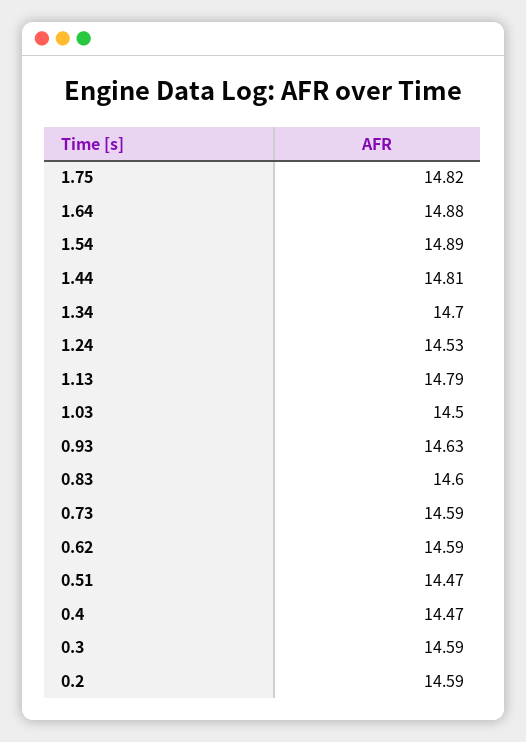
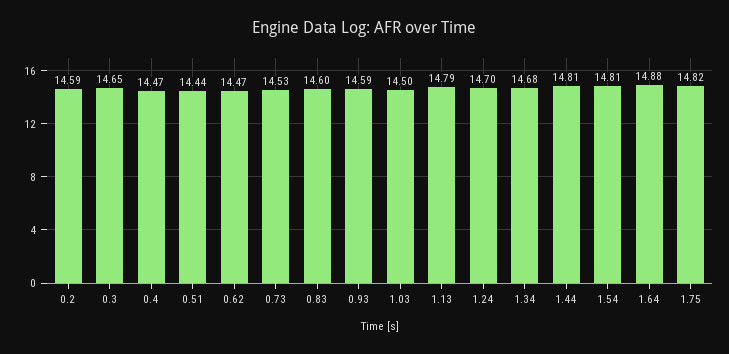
1.54: 14.89 -> 14.81
1.34: 14.7 -> 14.68
1.24: 14.53 -> 14.7
0.93: 14.63 -> 14.59
0.73: 14.59 -> 14.53
0.62: 14.59 -> 14.47
0.51: 14.47 -> 14.44
0.3: 14.59 -> 14.65

